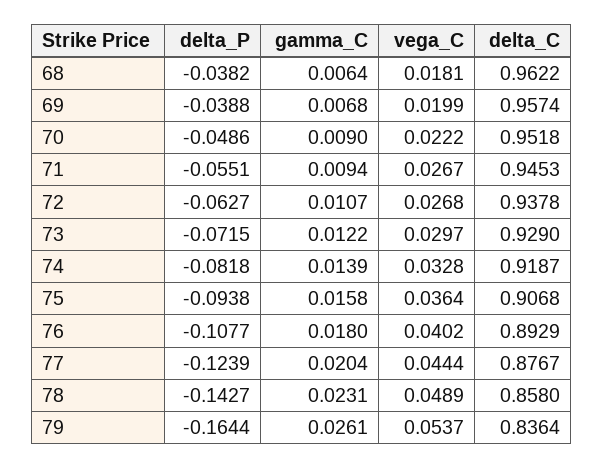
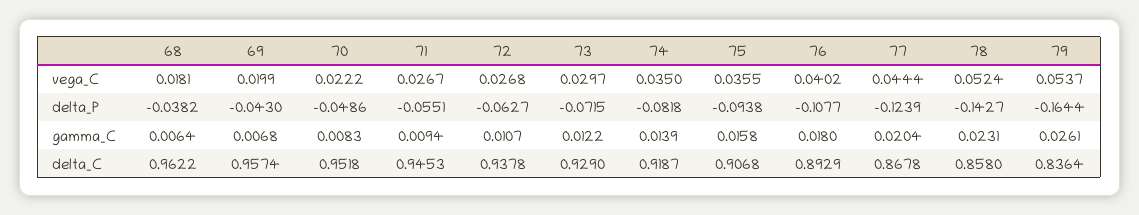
delta_P, 69: -0.0388 -> -0.043
gamma_C, 70: 0.009 -> 0.0083
vega_C, 74: 0.0328 -> 0.035
vega_C, 75: 0.0364 -> 0.0355
delta_C, 77: 0.8767 -> 0.8678
vega_C, 78: 0.0489 -> 0.0524

